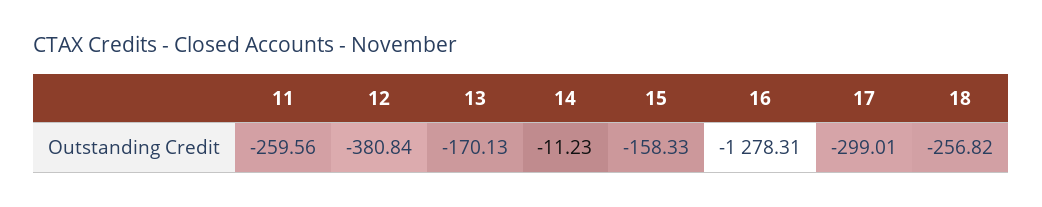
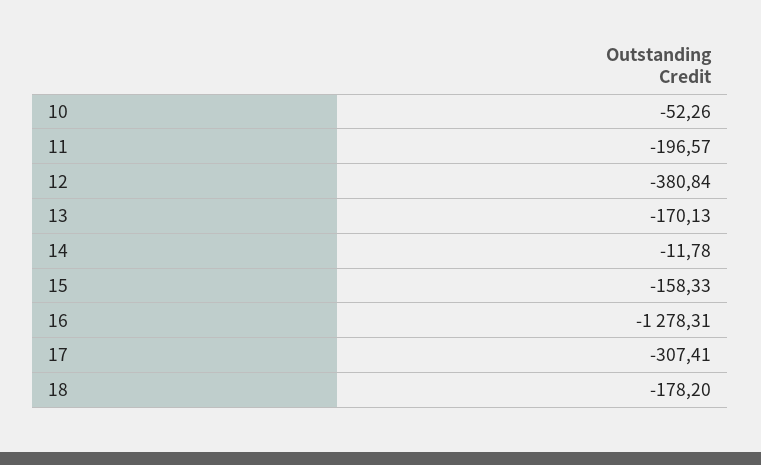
11: -259.56 -> -196.57
14: -11.23 -> -11.78
17: -299.01 -> -307.41
18: -256.82 -> -178.2
10: none -> -52.26

